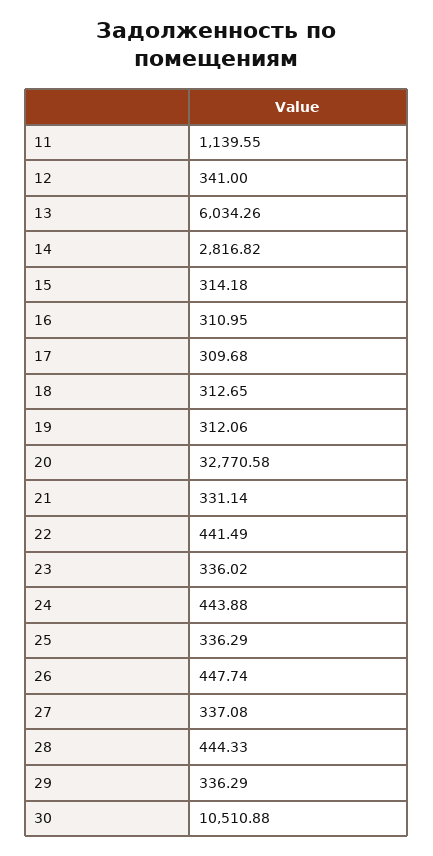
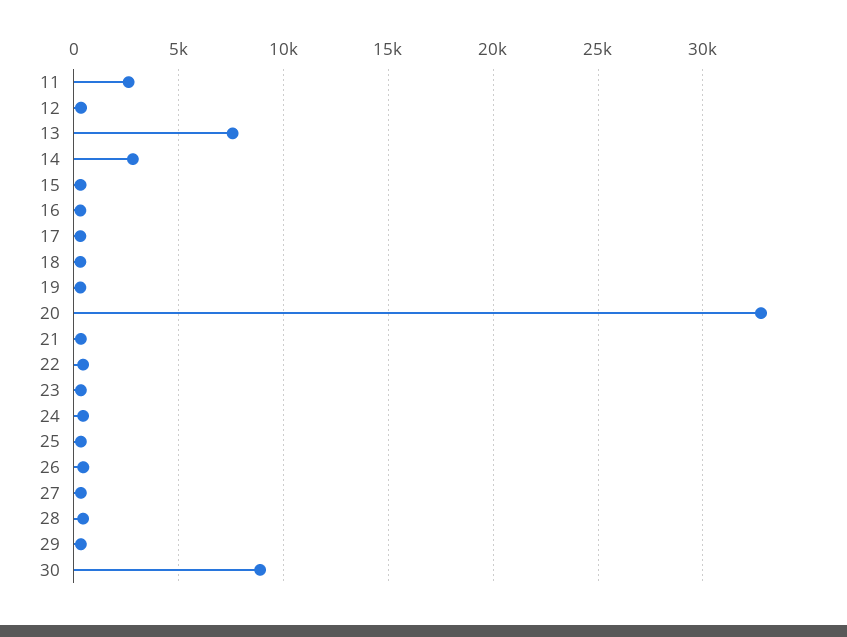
11: 1139.55 -> 2500
13: 6034.26 -> 7500
30: 10510.88 -> 9000

